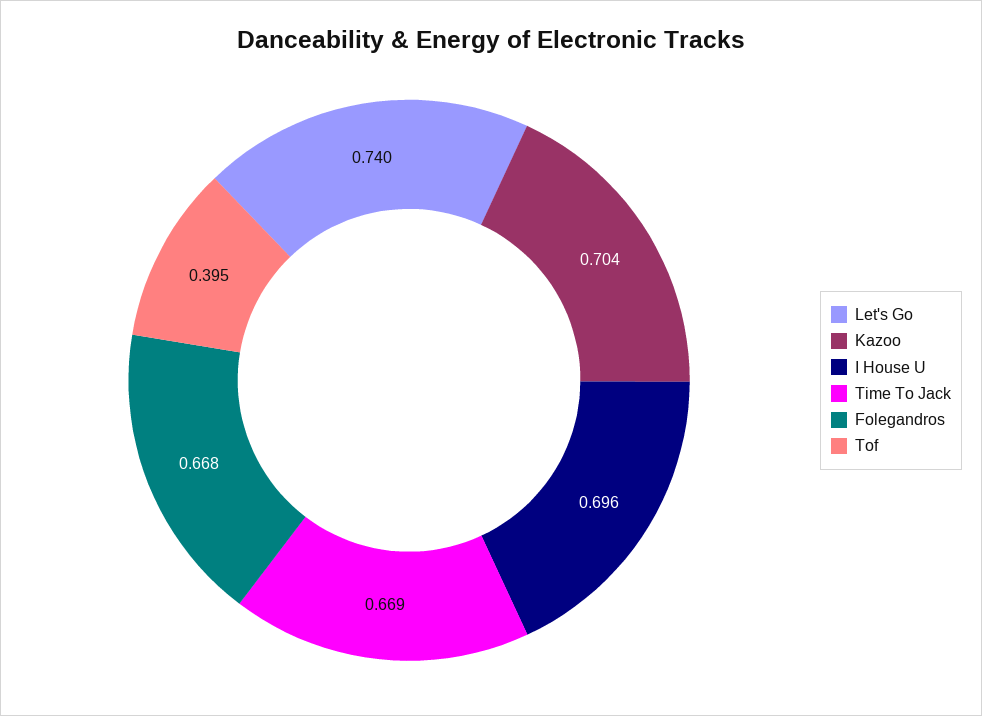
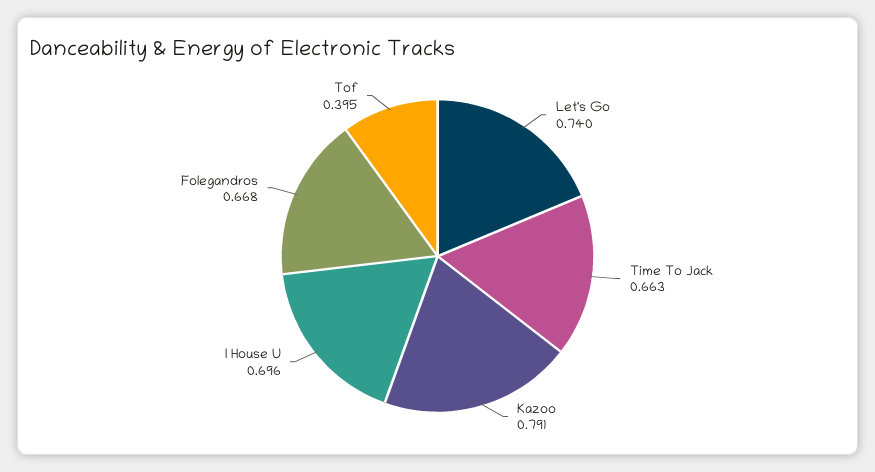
Kazoo: 0.704 -> 0.791
Time To Jack: 0.669 -> 0.663

